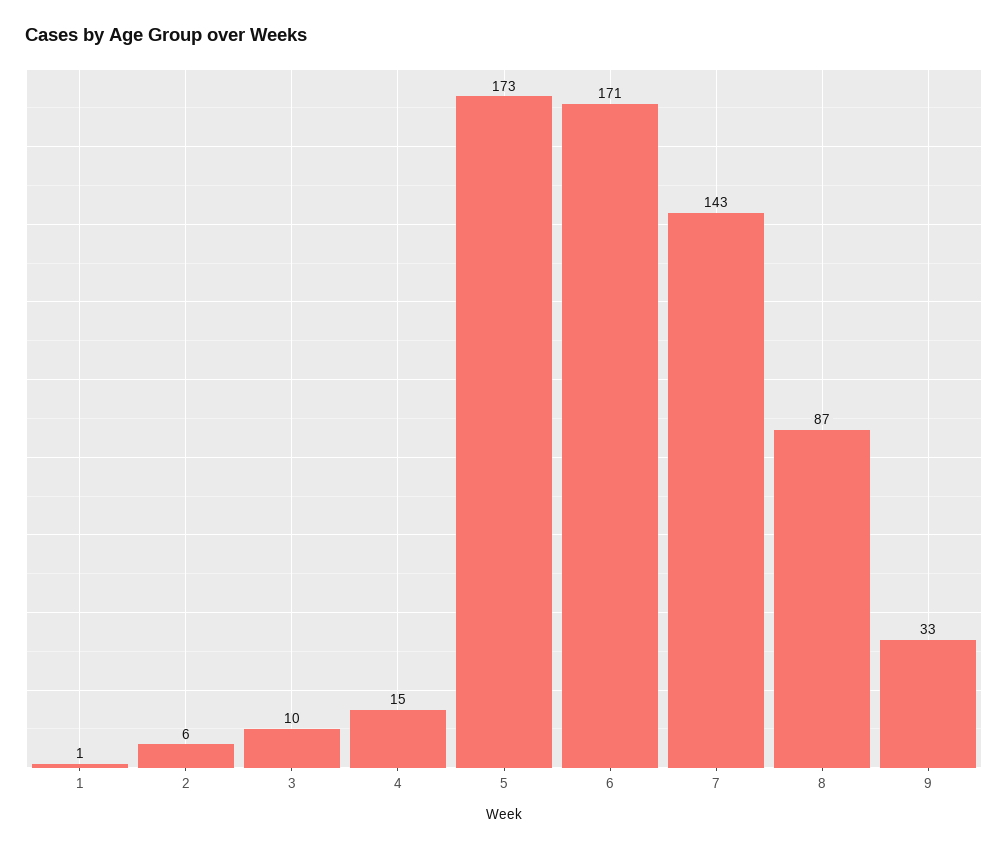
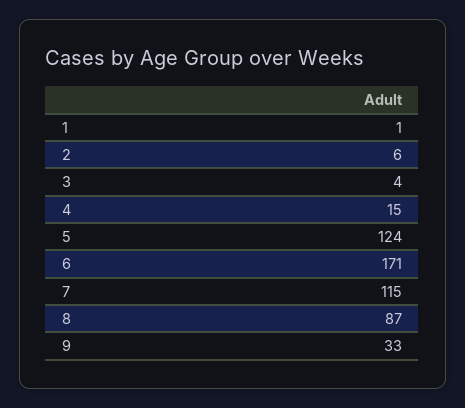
3: 10 -> 4
5: 173 -> 124
7: 143 -> 115

